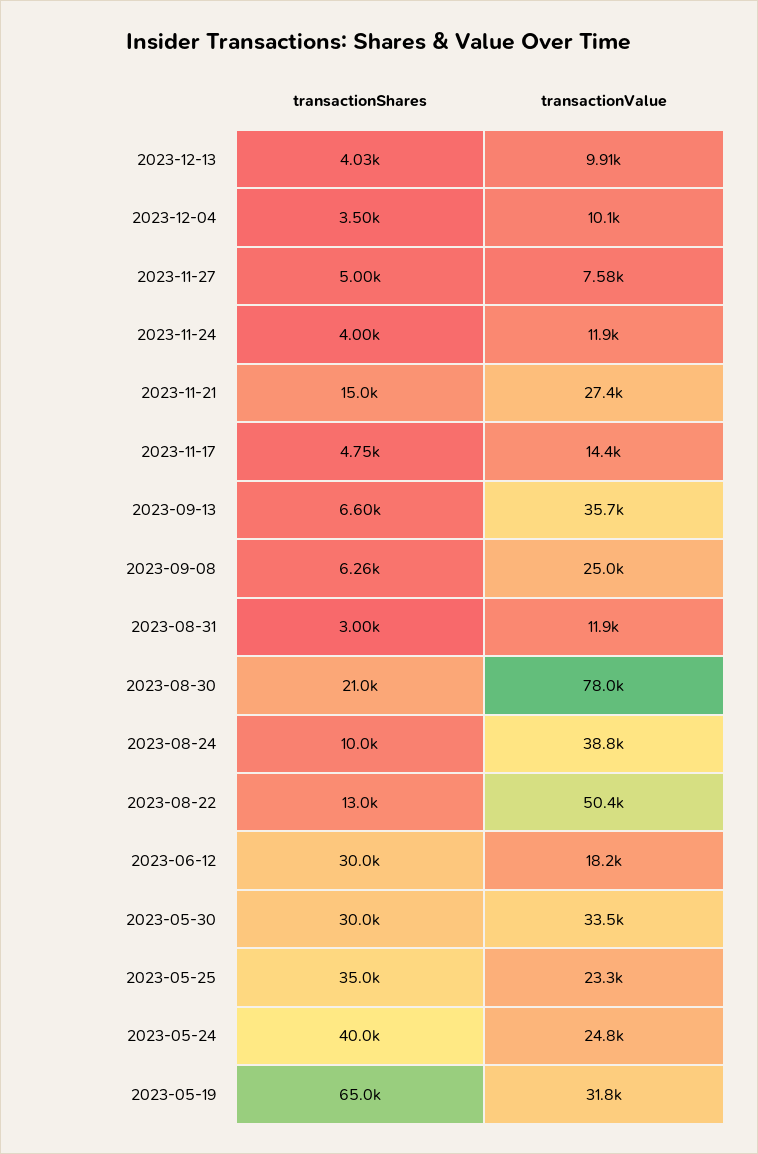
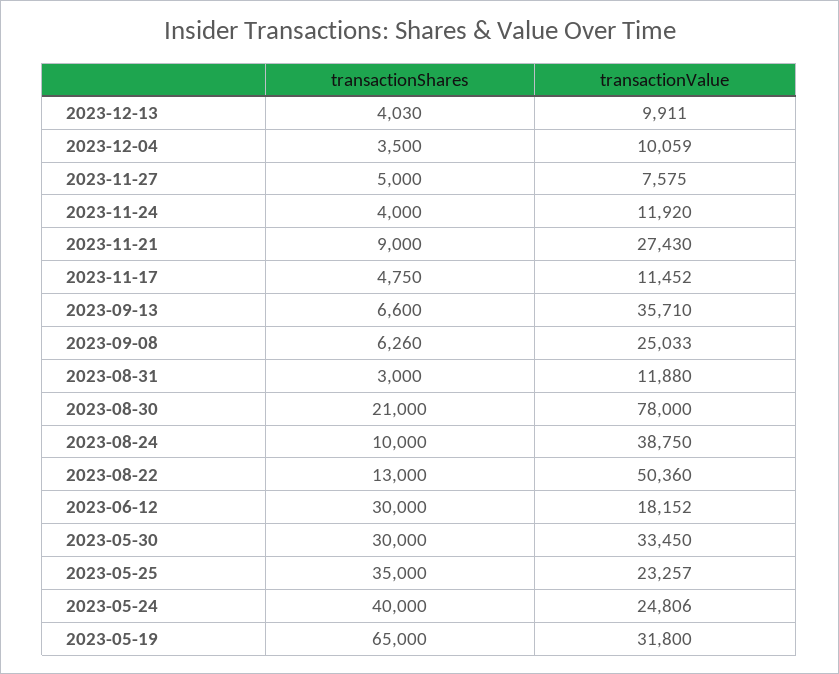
transactionShares, 2023-11-21: 15000 -> 9000
transactionValue, 2023-11-17: 14400 -> 11452

